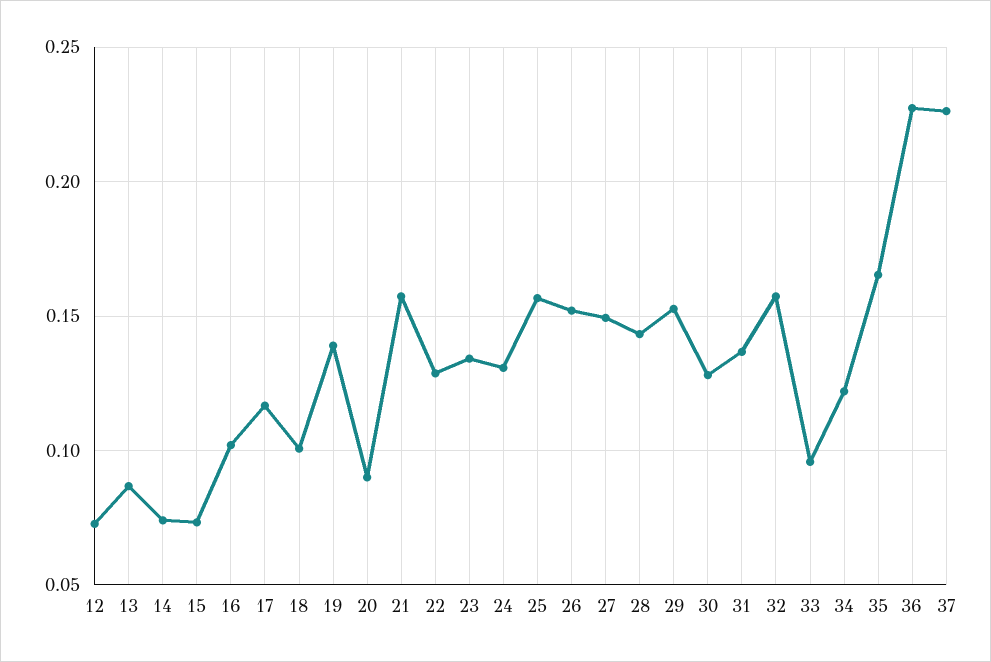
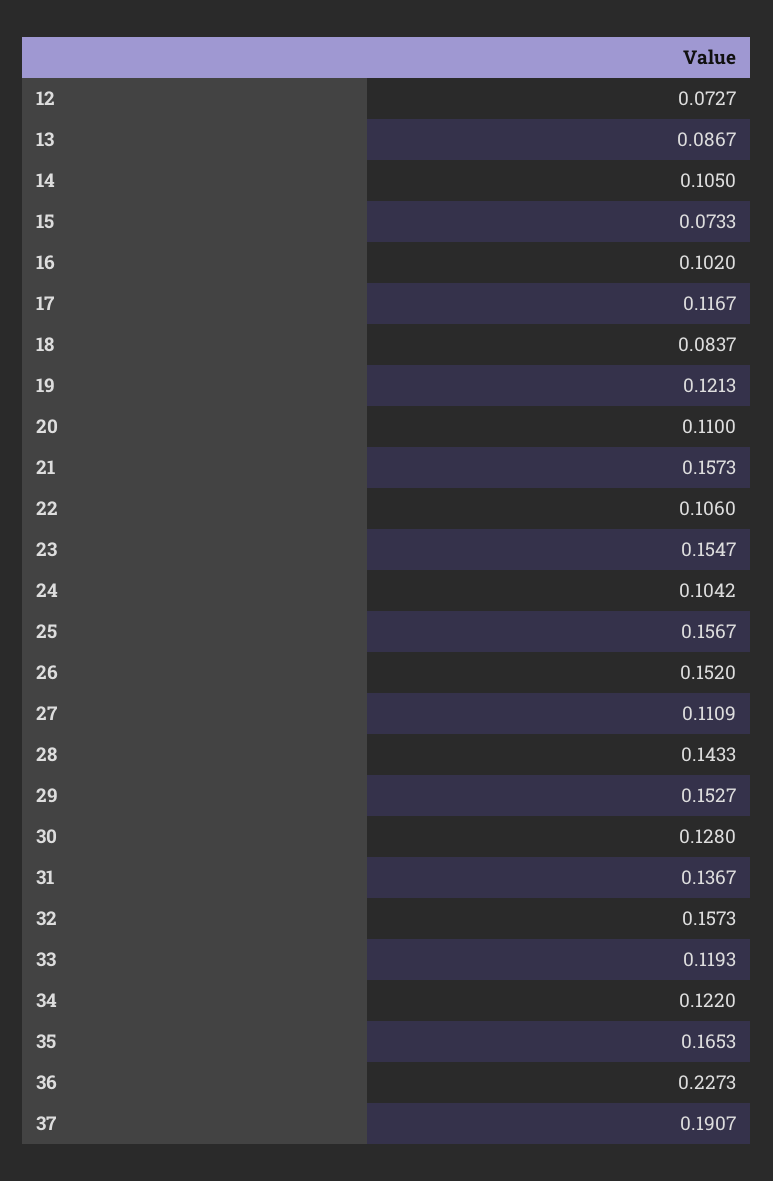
14: 0.075 -> 0.105
18: 0.1 -> 0.0837
19: 0.14 -> 0.1213
20: 0.09 -> 0.11
22: 0.13 -> 0.106
23: 0.135 -> 0.1547
24: 0.13 -> 0.1042
27: 0.15 -> 0.1109
33: 0.095 -> 0.1193
37: 0.225 -> 0.1907

